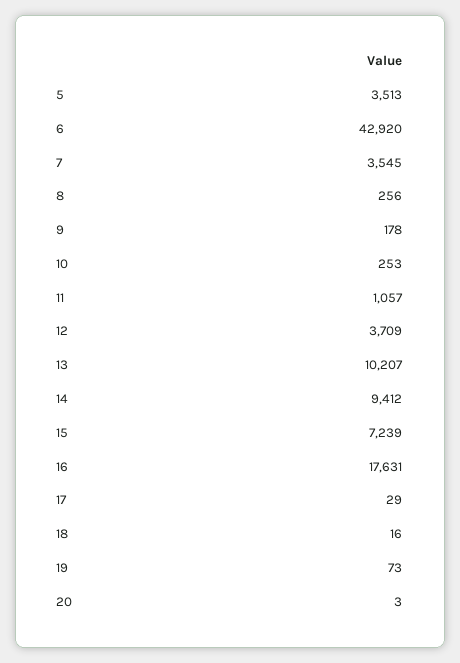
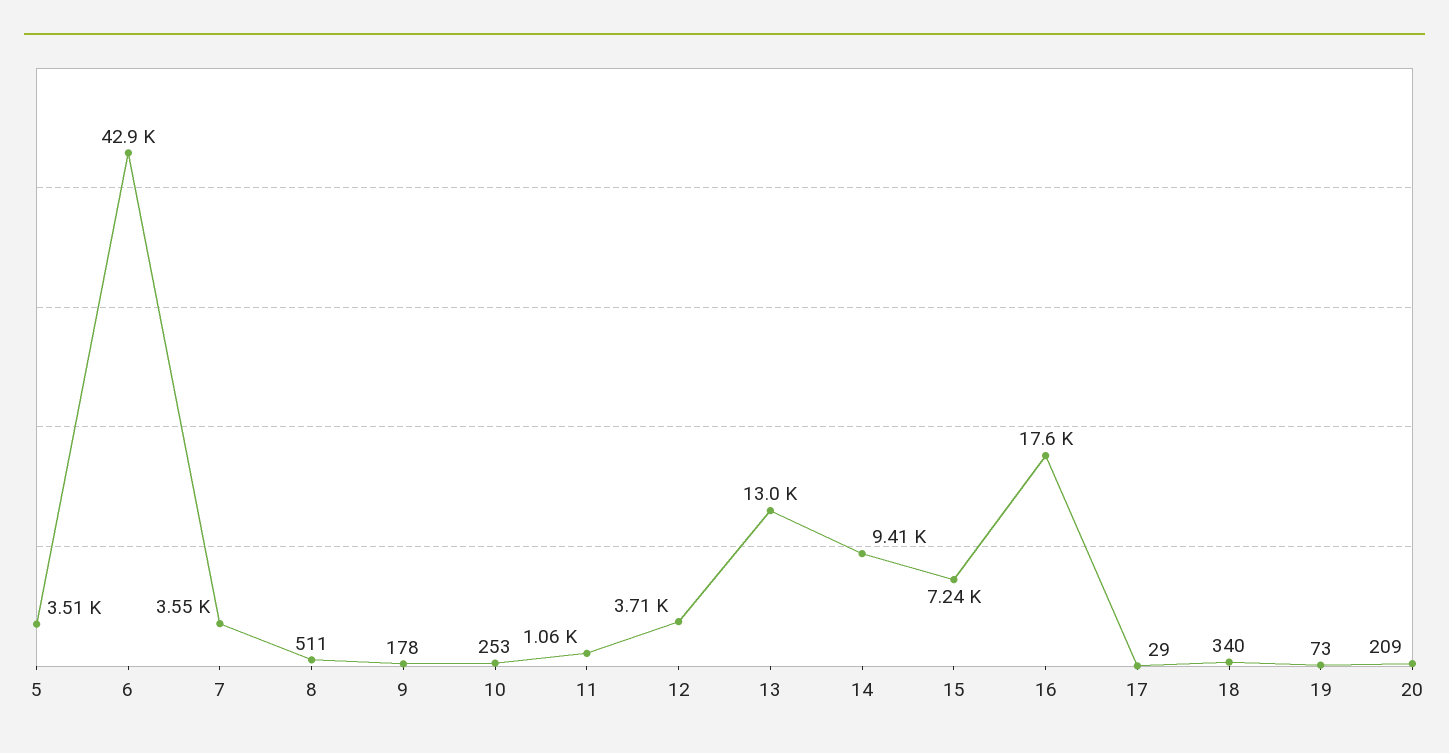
8: 256 -> 511
13: 10207 -> 13000
18: 16 -> 340
20: 3 -> 209

